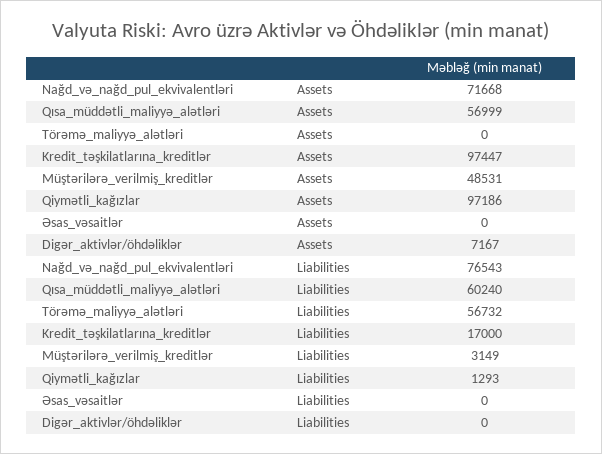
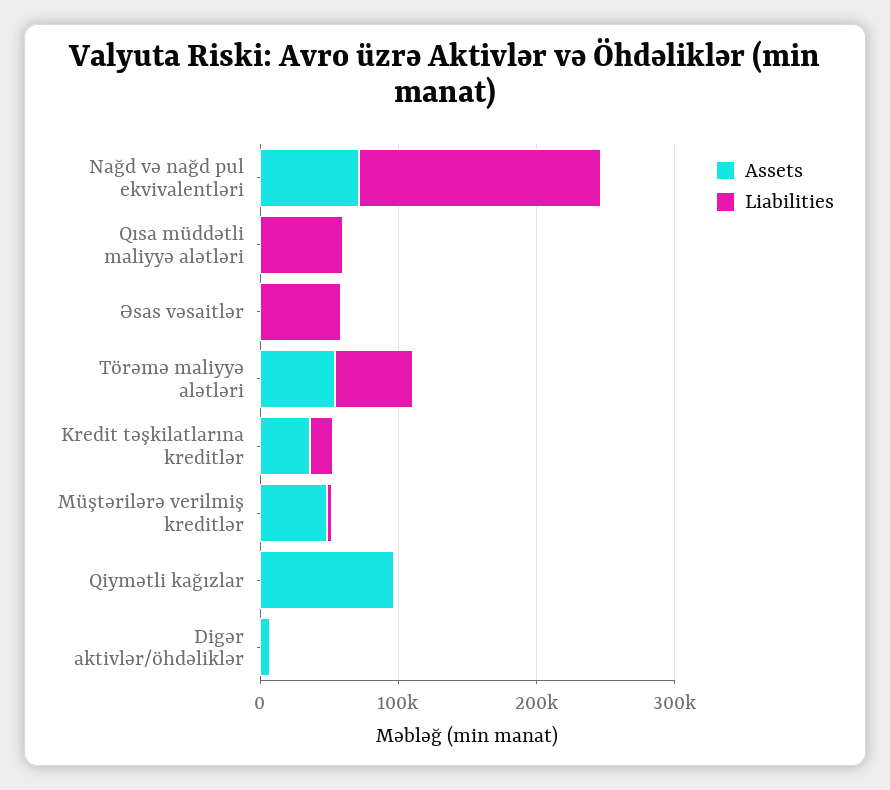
Assets, Qısa_müddətli_maliyyə_alətləri: 56999 -> 0
Assets, Törəmə_maliyyə_alətləri: 0 -> 60000
Assets, Kredit_təşkilatlarına_kreditlər: 97447 -> 40000
Liabilities, Nağd_və_nağd_pul_ekvivalentləri: 76543 -> 180000
Liabilities, Əsas_vəsaitlər: 0 -> 60000

